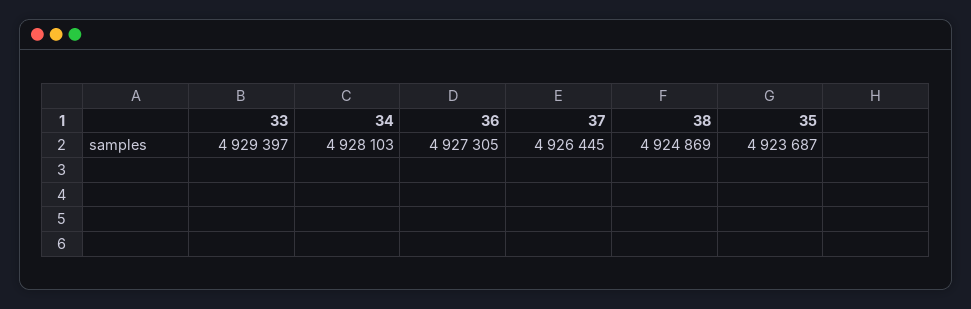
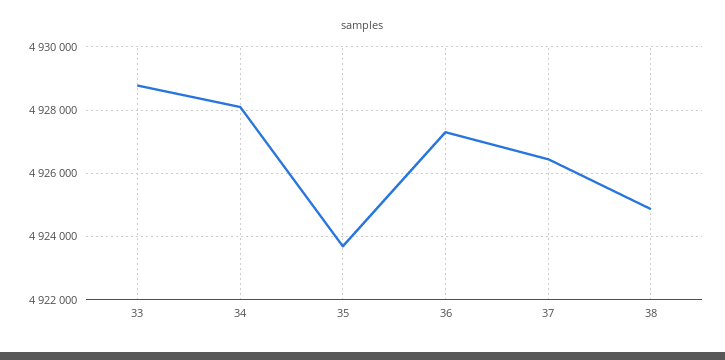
33: 4929397 -> 4928800

